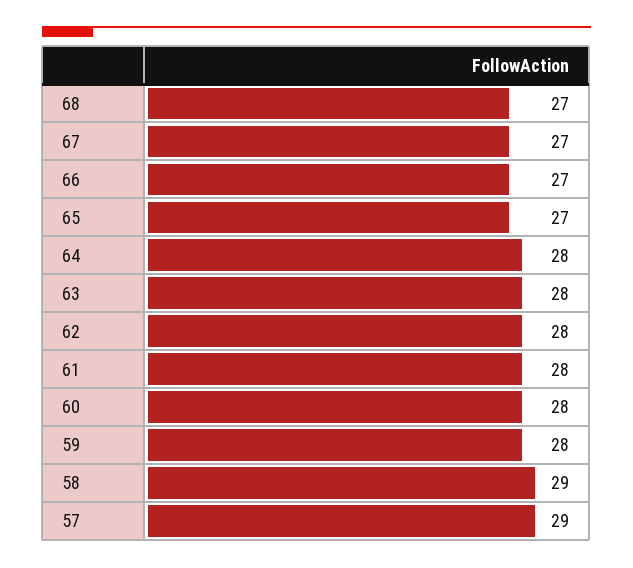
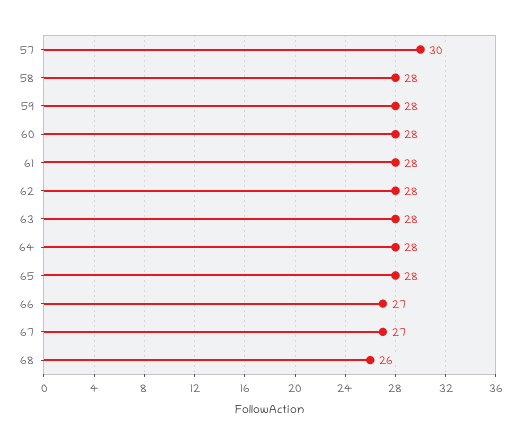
68: 27 -> 26
65: 27 -> 28
58: 29 -> 28
57: 29 -> 30

